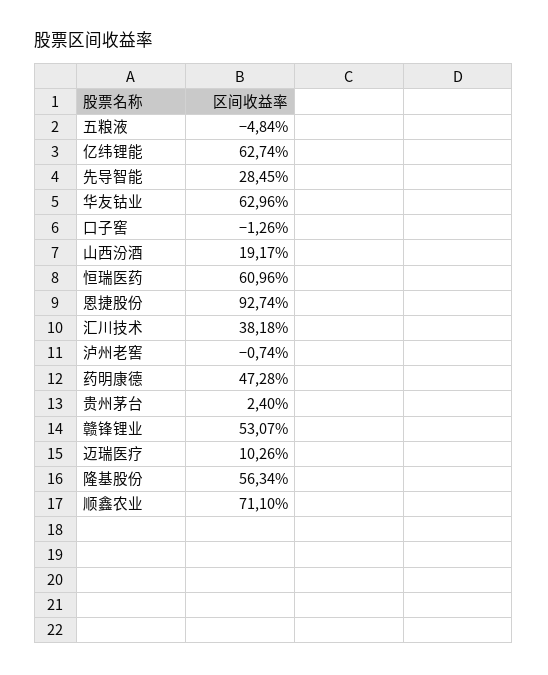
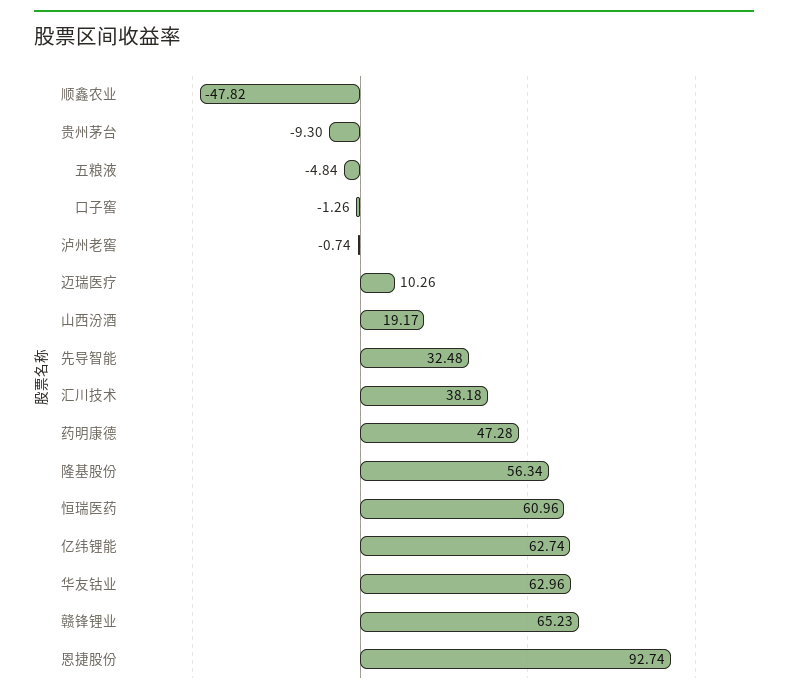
先导智能: 28.45 -> 32.48
贵州茅台: 2.4 -> -9.3
赣锋锂业: 53.07 -> 65.23
顺鑫农业: 71.1 -> -47.82

